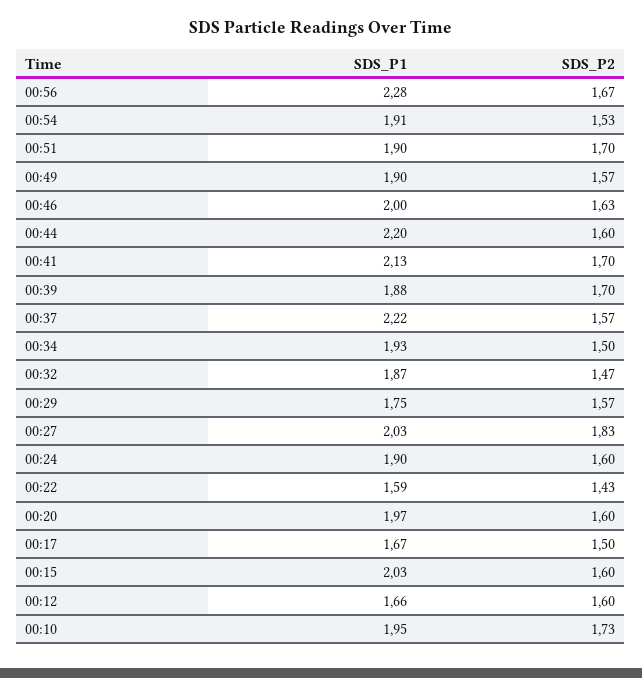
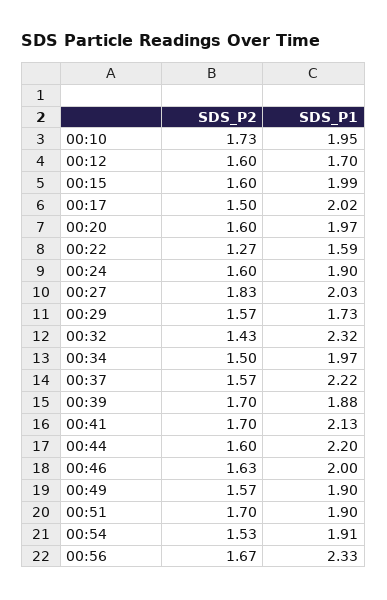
SDS_P1, 00:56: 2.28 -> 2.33
SDS_P1, 00:34: 1.93 -> 1.97
SDS_P1, 00:32: 1.87 -> 2.32
SDS_P2, 00:32: 1.47 -> 1.43
SDS_P1, 00:29: 1.75 -> 1.73
SDS_P2, 00:22: 1.43 -> 1.27
SDS_P1, 00:17: 1.67 -> 2.02
SDS_P1, 00:15: 2.03 -> 1.99
SDS_P1, 00:12: 1.66 -> 1.7

